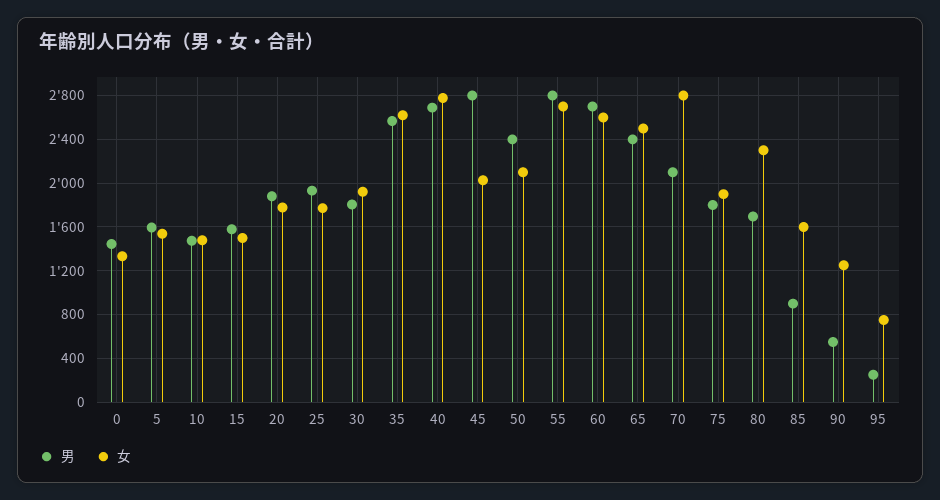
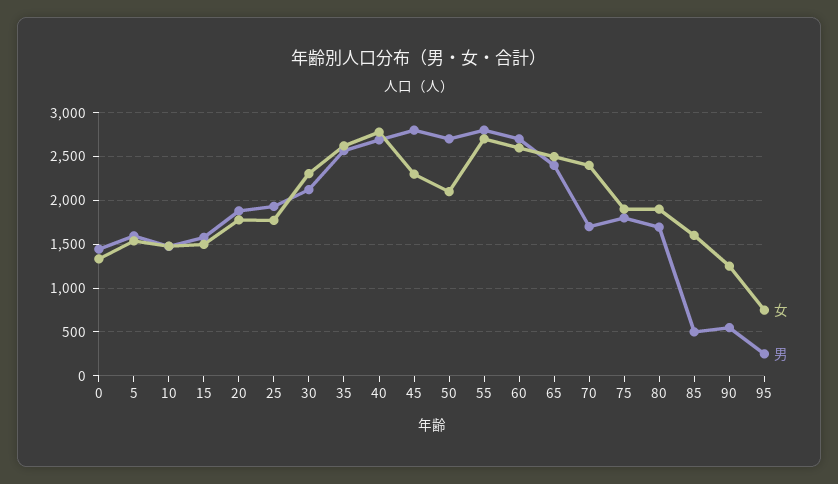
男, 30: 1800 -> 2100
女, 30: 1900 -> 2300
女, 45: 2000 -> 2300
男, 50: 2400 -> 2700
男, 70: 2100 -> 1700
女, 70: 2800 -> 2400
女, 80: 2300 -> 1900
男, 85: 900 -> 500

